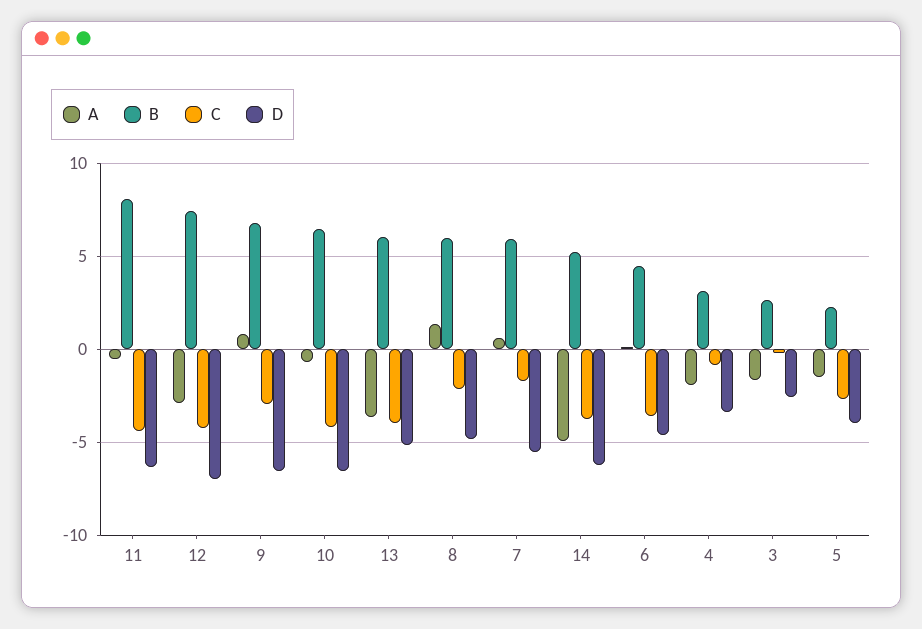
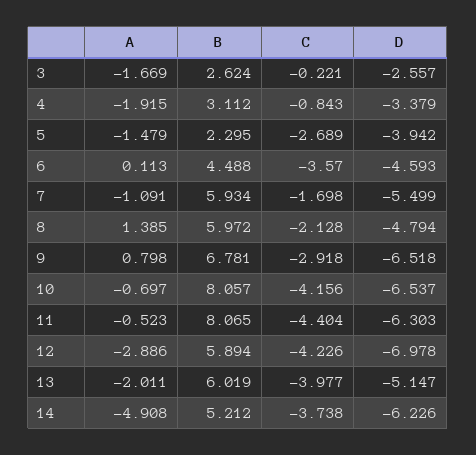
B, 12: 7.5 -> 5.894
B, 10: 6.5 -> 8.057
A, 13: -3.5 -> -2.011
A, 7: 0.5 -> -1.091

